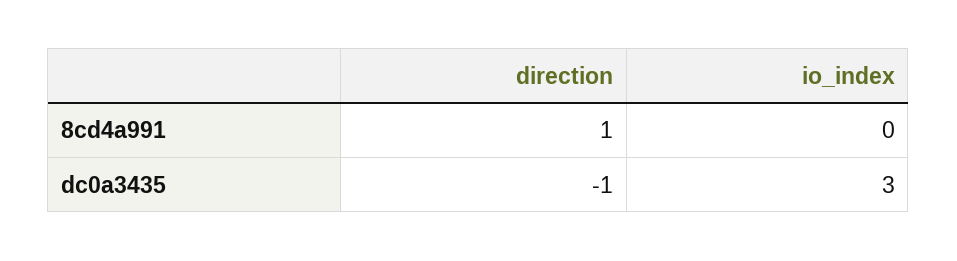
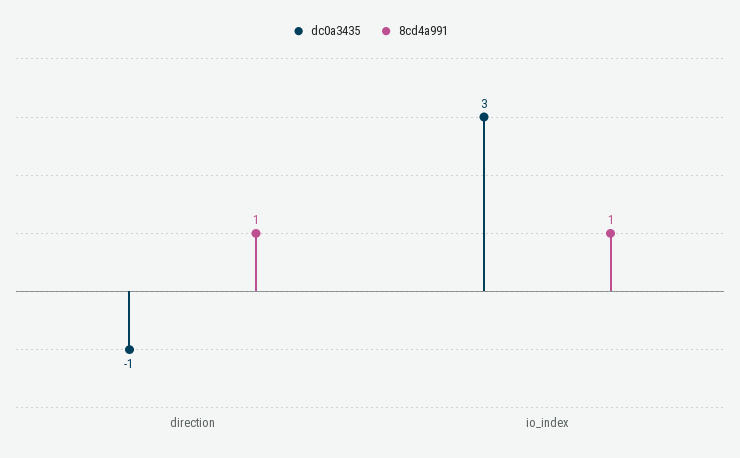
8cd4a991, io_index: 0 -> 1

